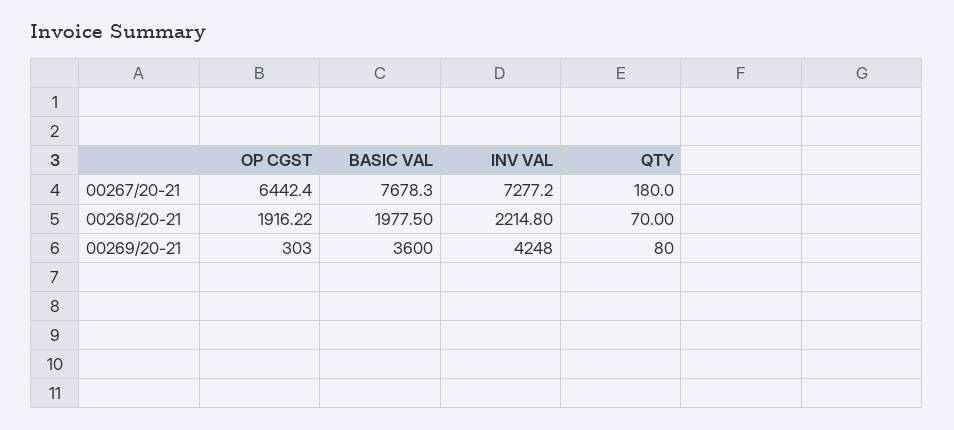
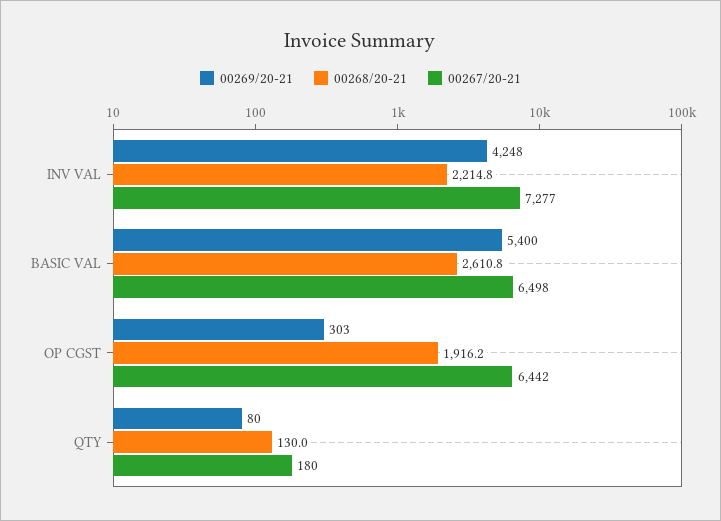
00267/20-21, BASIC VAL: 7678.3 -> 6498
00268/20-21, BASIC VAL: 1977.5 -> 2610.8
00268/20-21, QTY: 70 -> 130
00269/20-21, BASIC VAL: 3600 -> 5400

